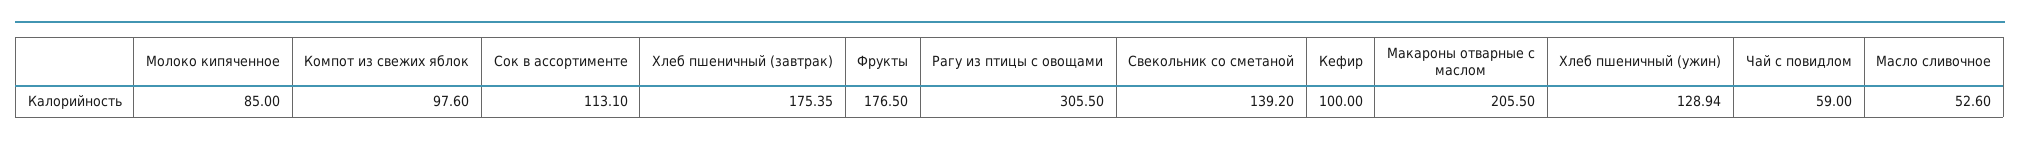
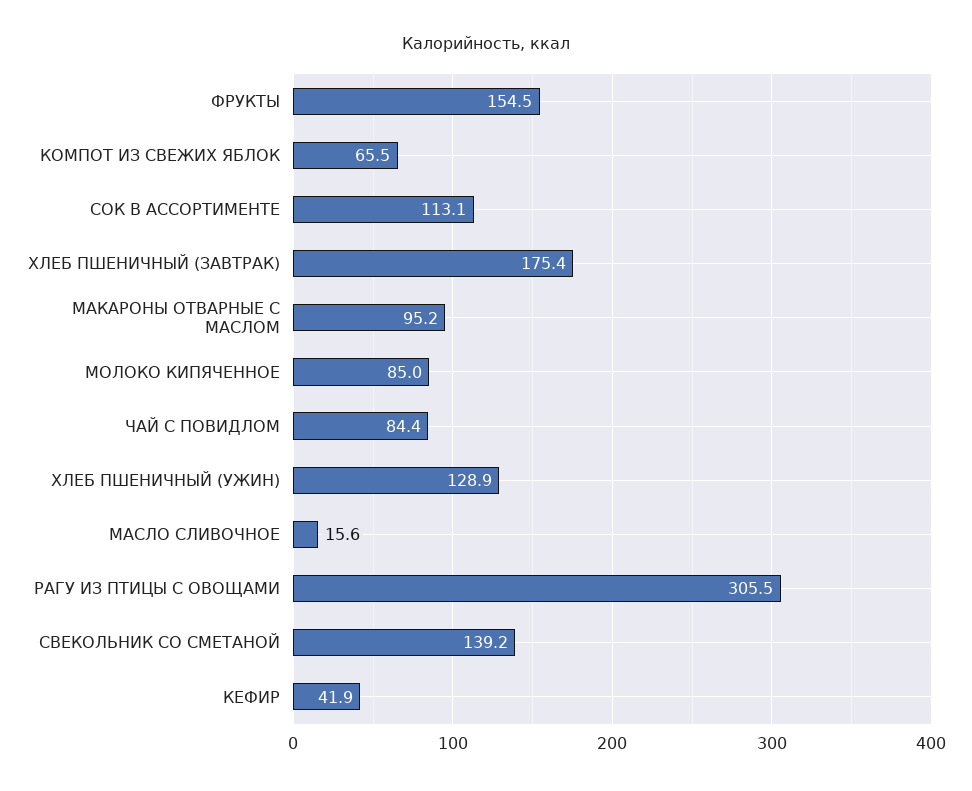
Компот из свежих яблок: 97.6 -> 65.5
Фрукты: 176.5 -> 154.5
Кефир: 100 -> 41.9
Макароны отварные с маслом: 205.5 -> 95.2
Чай с повидлом: 59 -> 84.4
Масло сливочное: 52.6 -> 15.6

